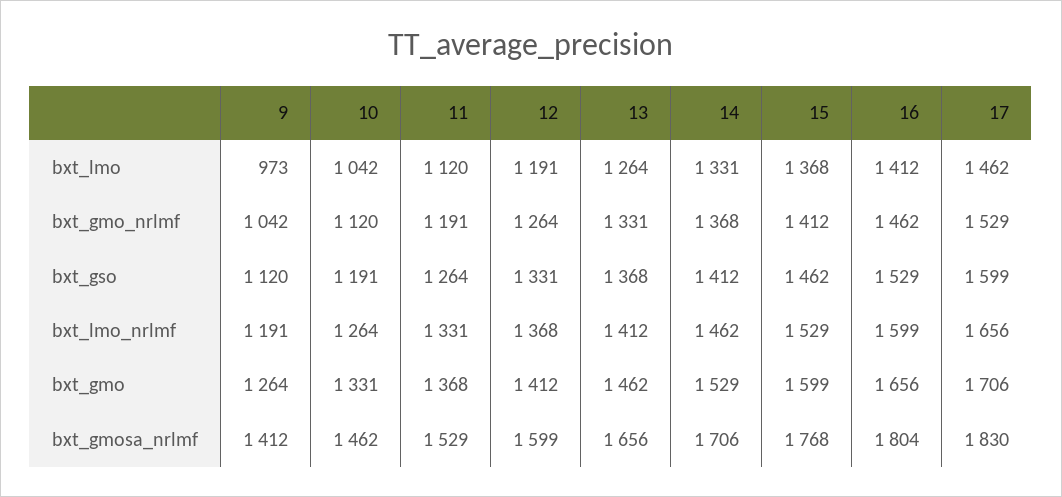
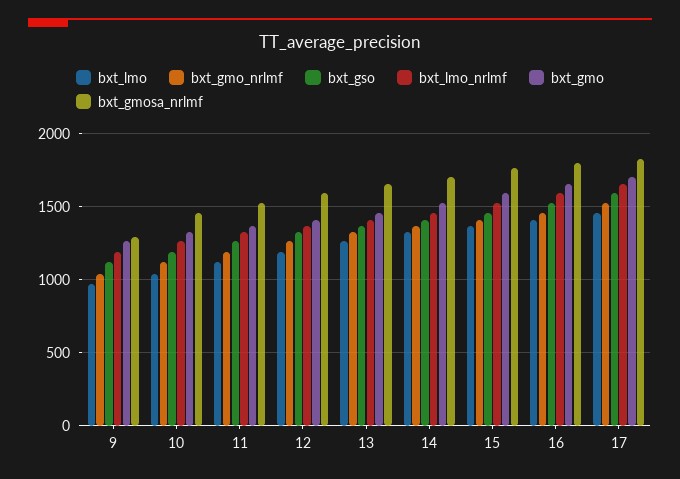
bxt_gmosa_nrlmf, 9: 1412 -> 1300

